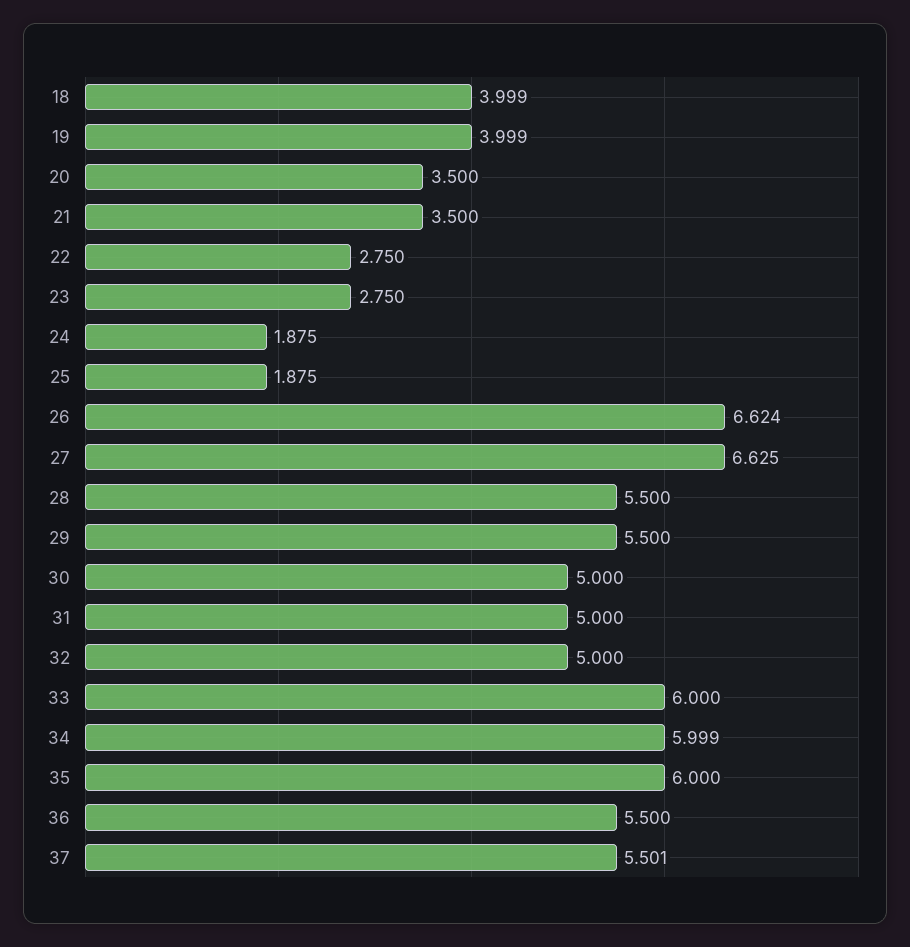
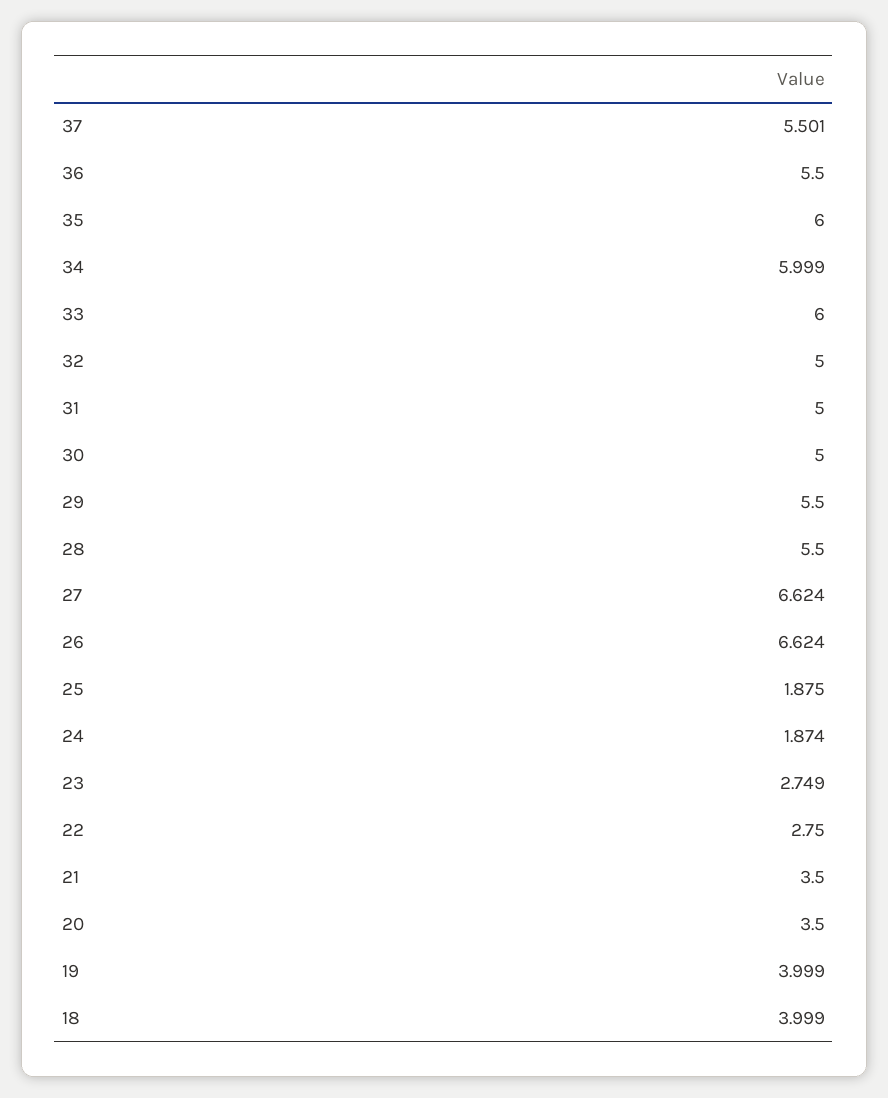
23: 2.75 -> 2.749
24: 1.875 -> 1.874
27: 6.625 -> 6.624

